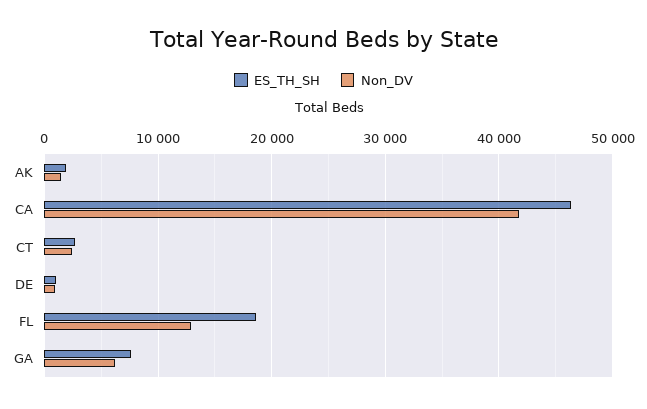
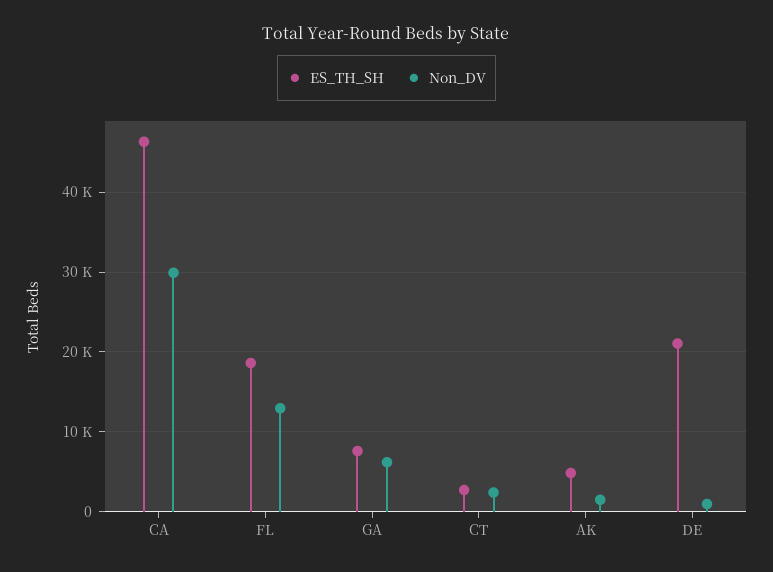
ES_TH_SH, AK: 2000 -> 5000
Non_DV, CA: 42000 -> 30000
ES_TH_SH, DE: 1000 -> 21000

